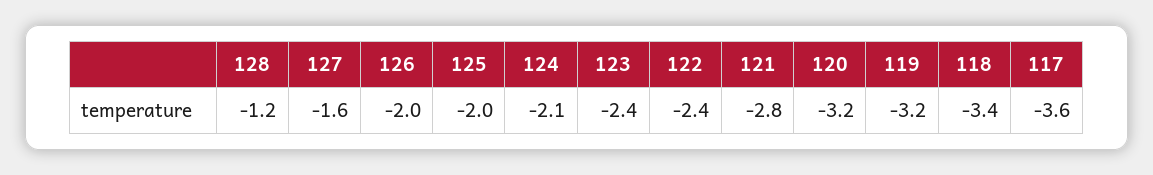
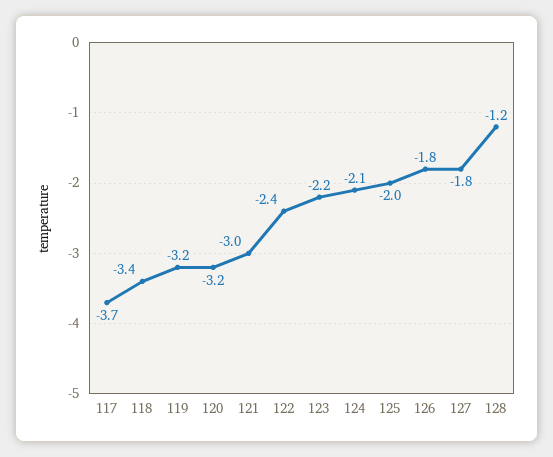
127: -1.6 -> -1.8
126: -2 -> -1.8
123: -2.4 -> -2.2
121: -2.8 -> -3
117: -3.6 -> -3.7

